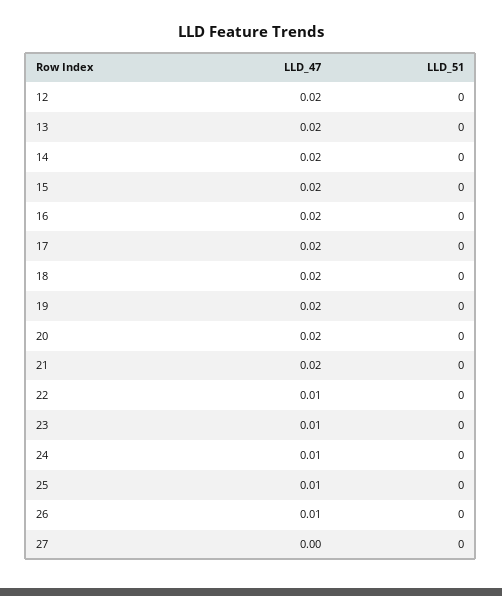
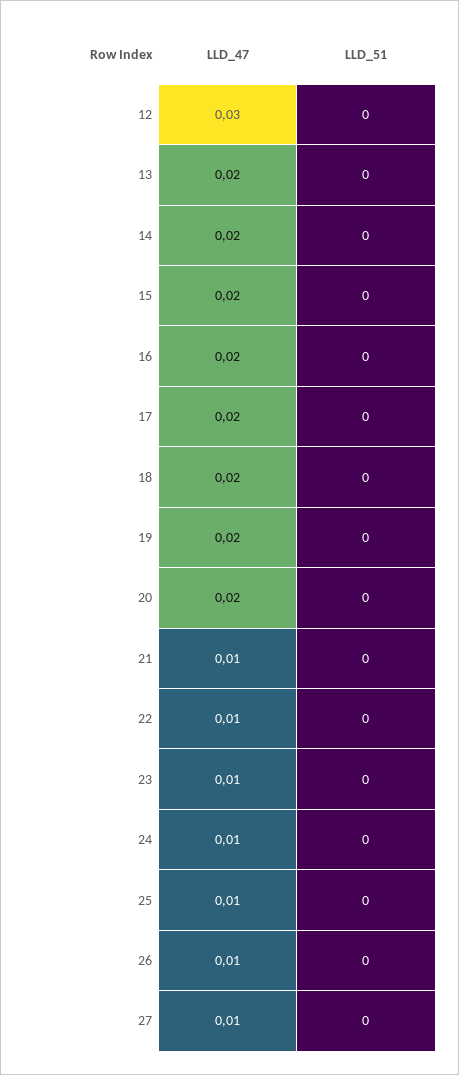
LLD_47, 12: 0.02 -> 0.03
LLD_47, 21: 0.02 -> 0.01
LLD_47, 27: 0 -> 0.01

